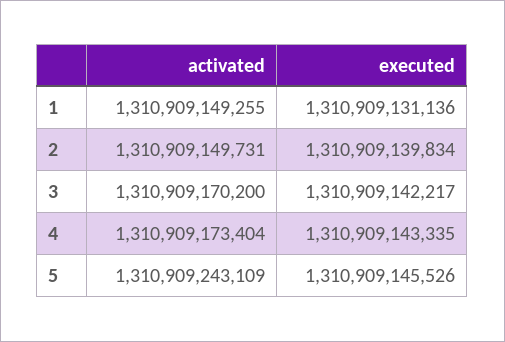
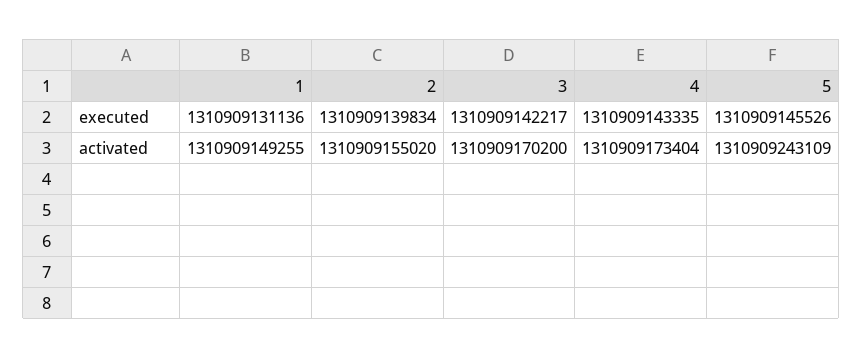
activated, 2: 1310909149731 -> 1310909155020

